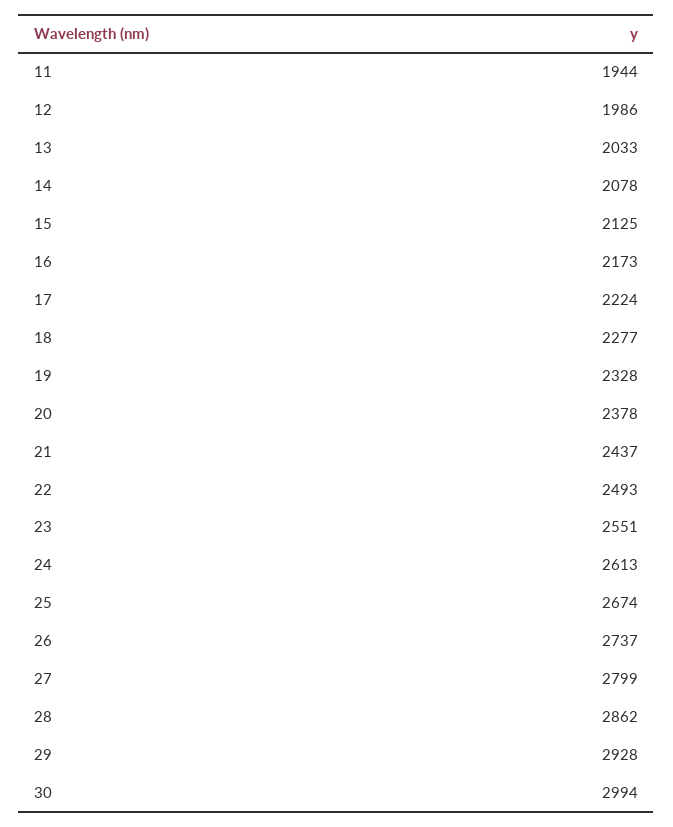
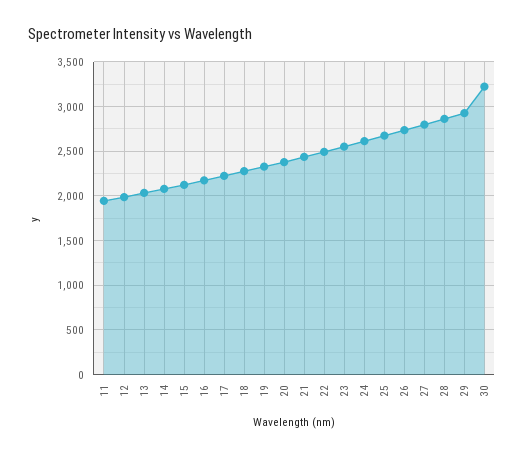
30: 2994 -> 3200

